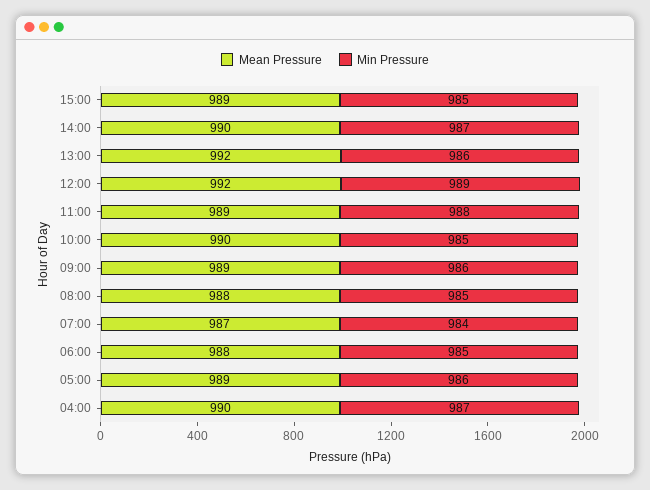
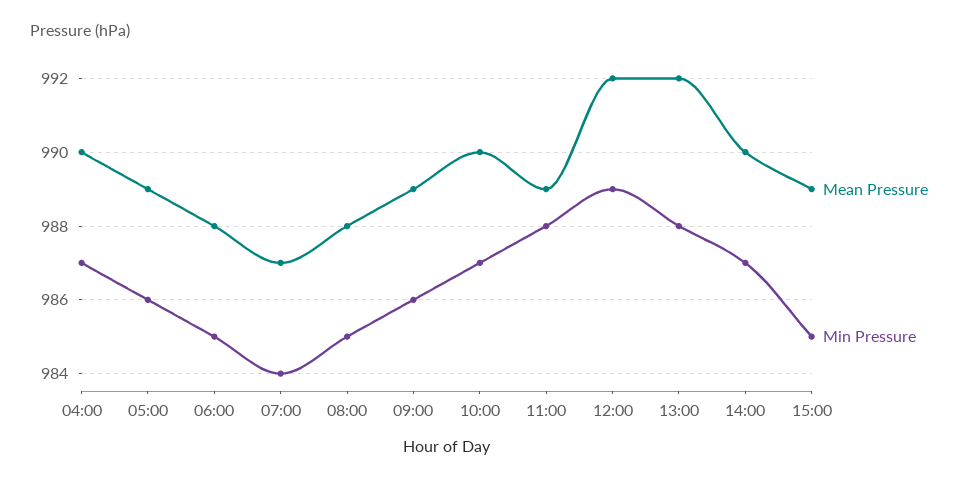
Min Pressure, 13:00: 986 -> 988
Min Pressure, 10:00: 985 -> 987

